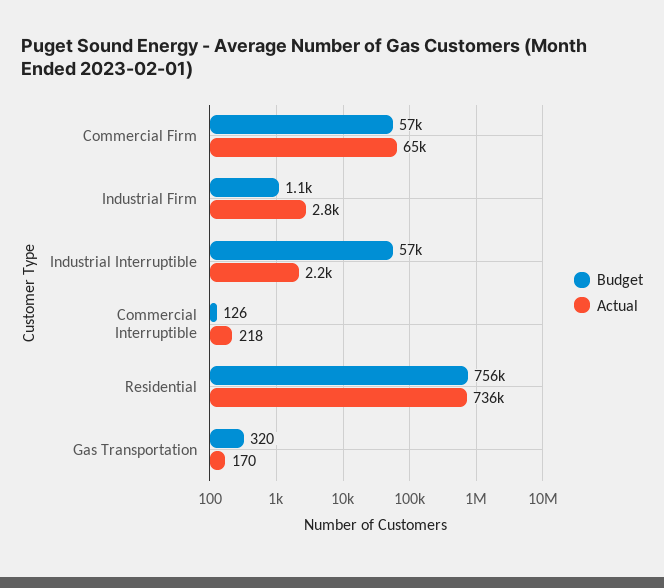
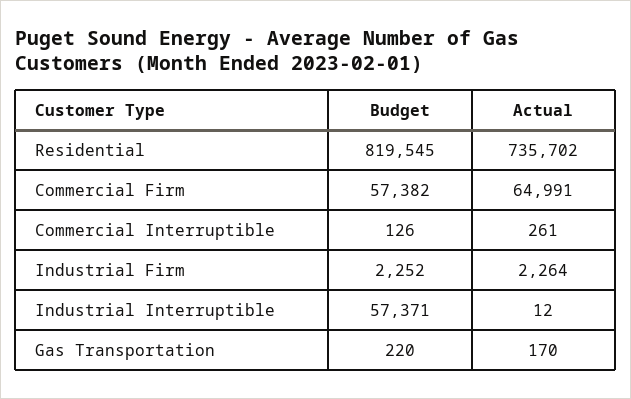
Budget, Industrial Firm: 1100 -> 2252
Actual, Industrial Firm: 2800 -> 2264
Actual, Industrial Interruptible: 2200 -> 12
Actual, Commercial Interruptible: 218 -> 261
Budget, Residential: 756000 -> 819545
Budget, Gas Transportation: 320 -> 220

